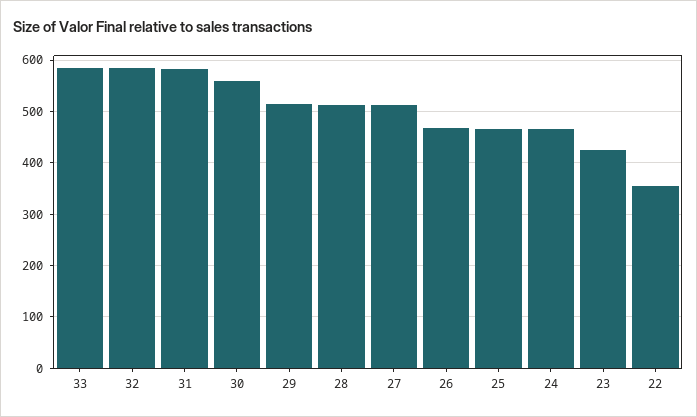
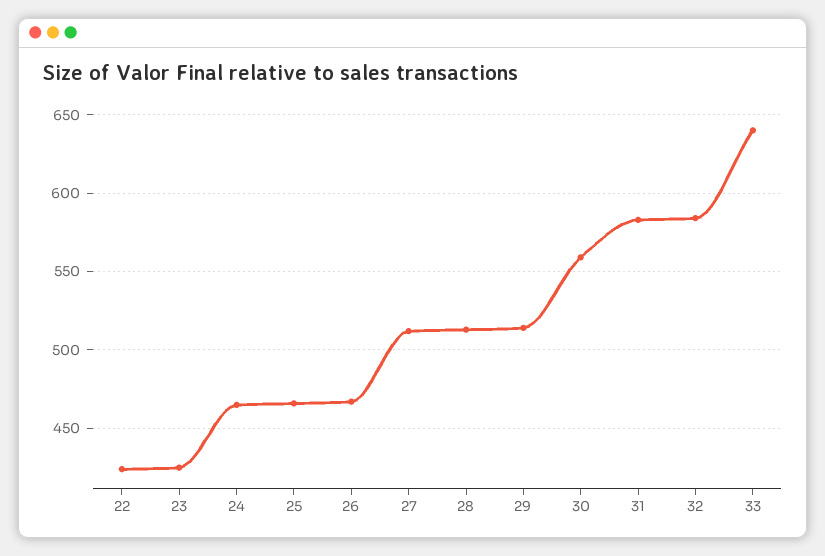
33: 580 -> 640
22: 360 -> 425

